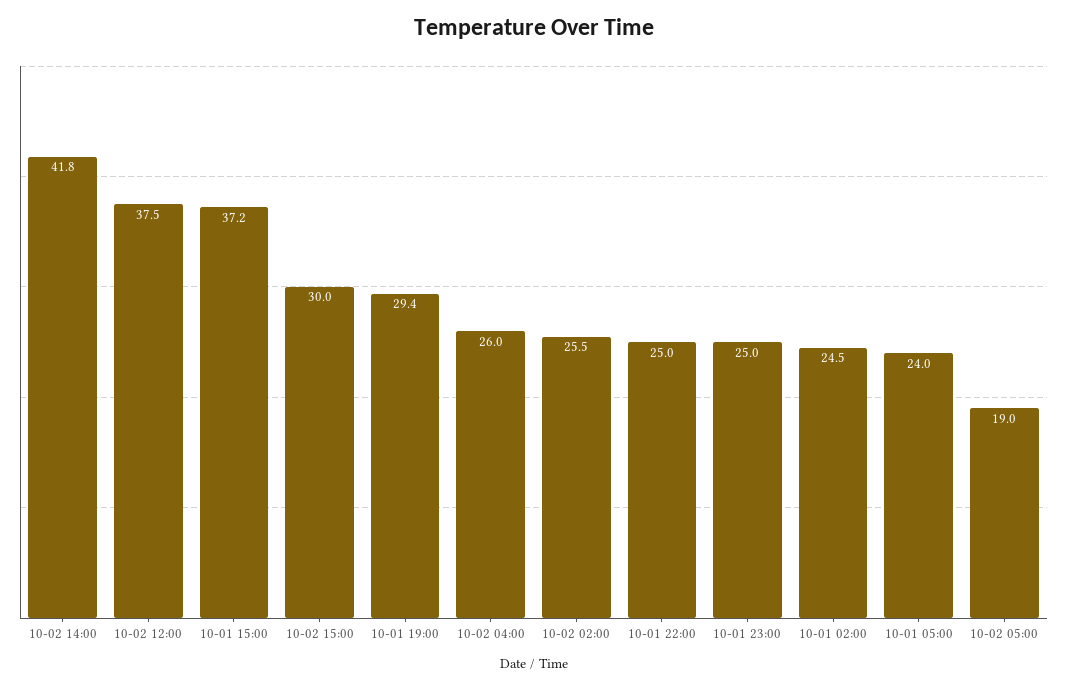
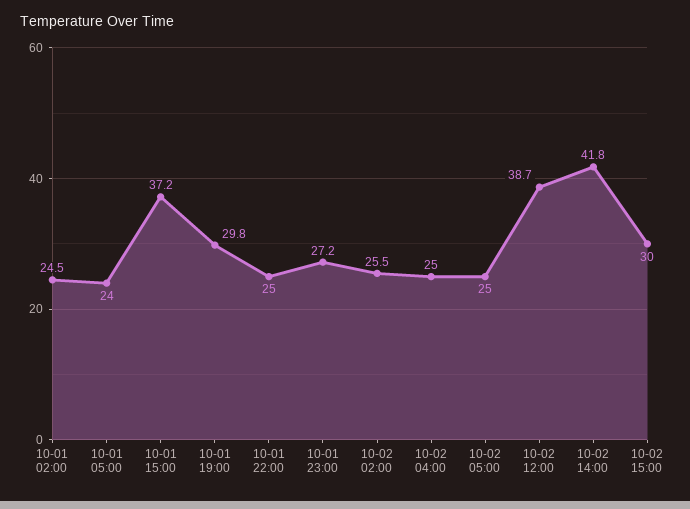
10-02 12:00: 37.5 -> 38.7
10-01 19:00: 29.4 -> 29.8
10-02 04:00: 26 -> 25
10-01 23:00: 25 -> 27.2
10-02 05:00: 19 -> 25

